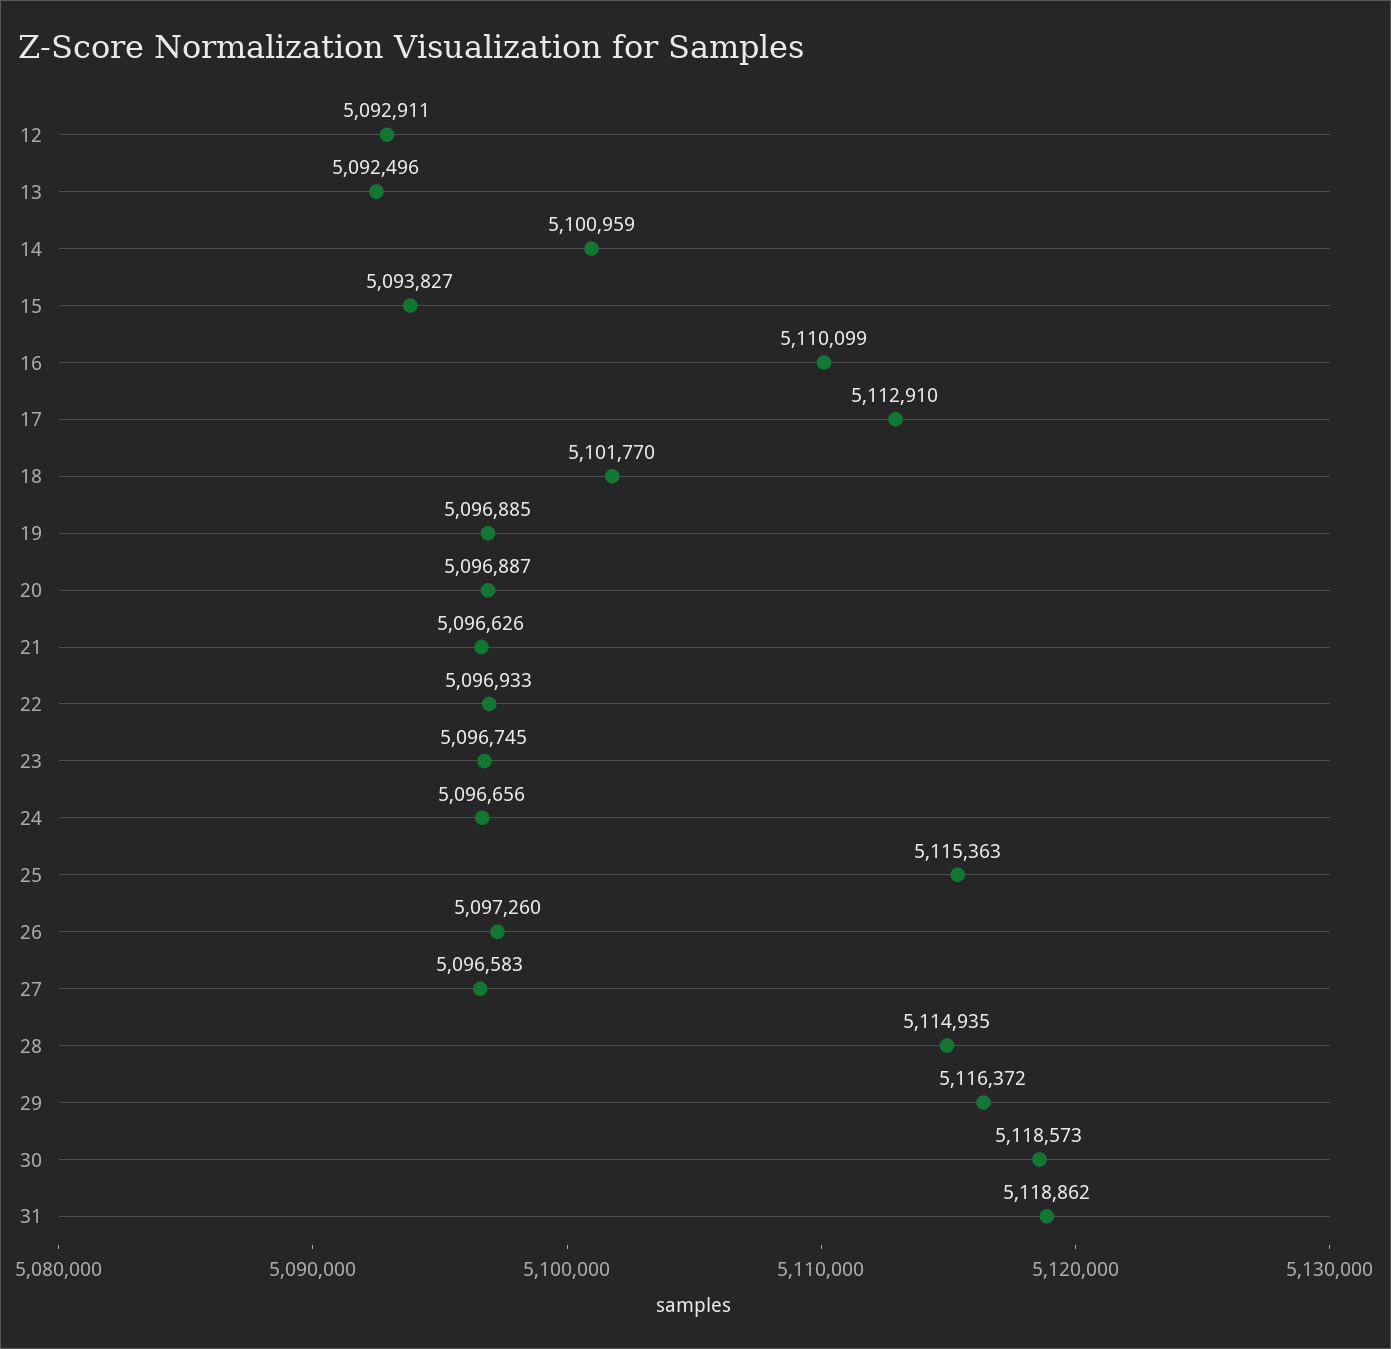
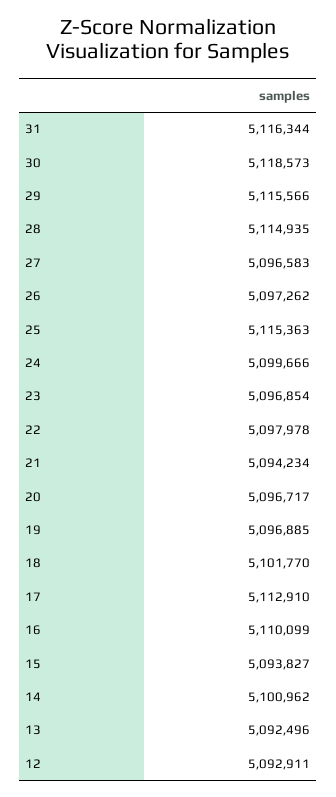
14: 5100959 -> 5100962
20: 5096887 -> 5096717
21: 5096626 -> 5094234
22: 5096933 -> 5097978
23: 5096745 -> 5096854
24: 5096656 -> 5099666
26: 5097260 -> 5097262
29: 5116372 -> 5115566
31: 5118862 -> 5116344

